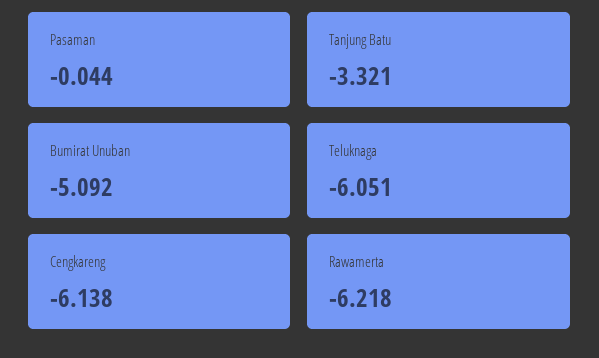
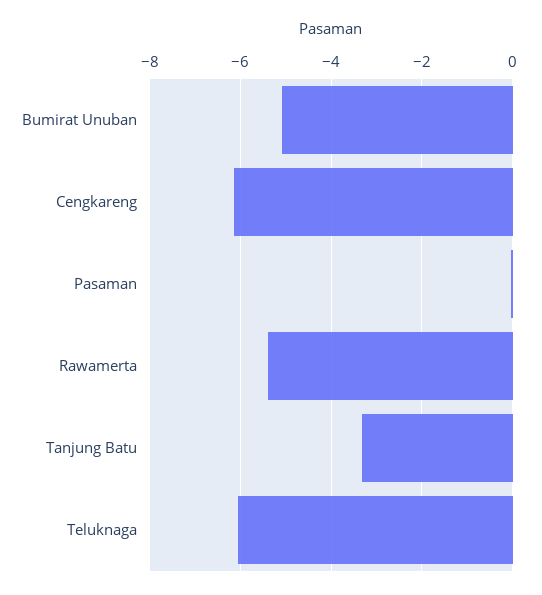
Rawamerta: -6.218 -> -5.4

